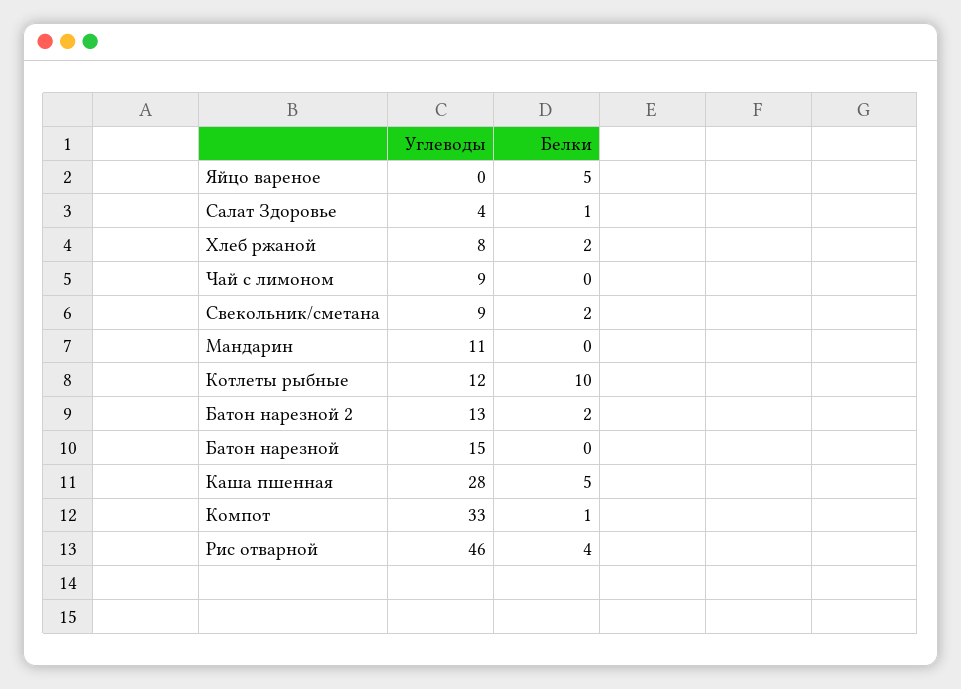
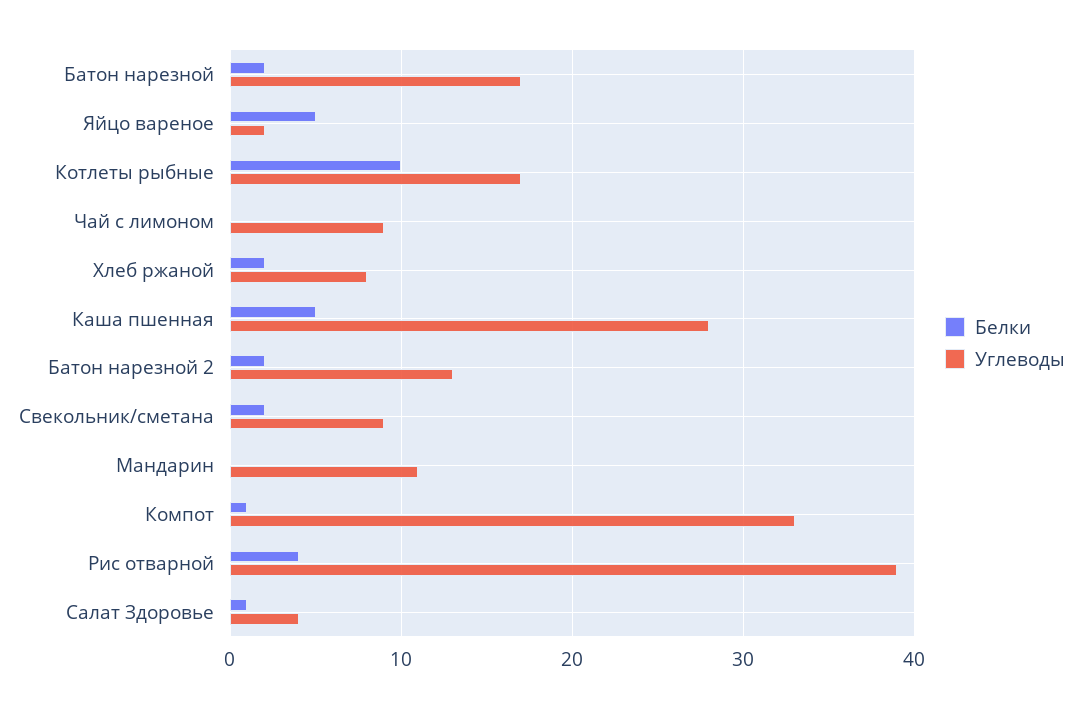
Углеводы, Яйцо вареное: 0 -> 2
Углеводы, Котлеты рыбные: 12 -> 17
Углеводы, Батон нарезной: 15 -> 17
Белки, Батон нарезной: 0 -> 2
Углеводы, Рис отварной: 46 -> 39

